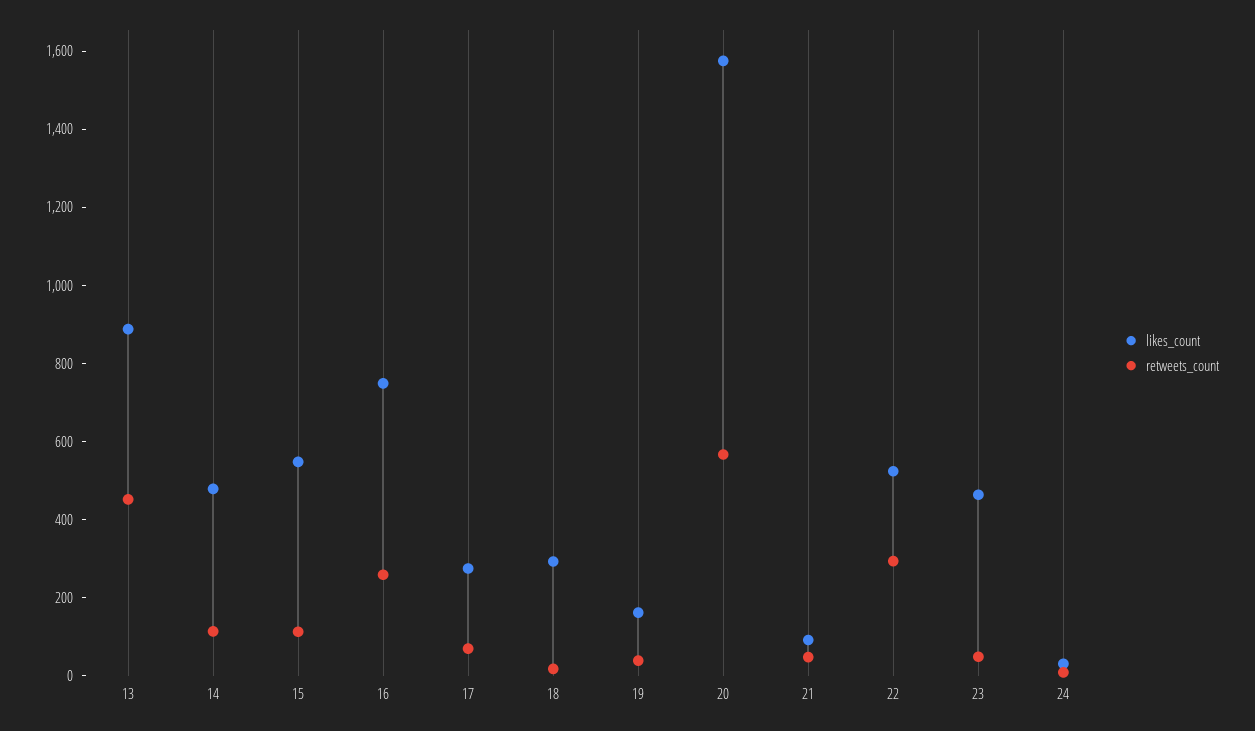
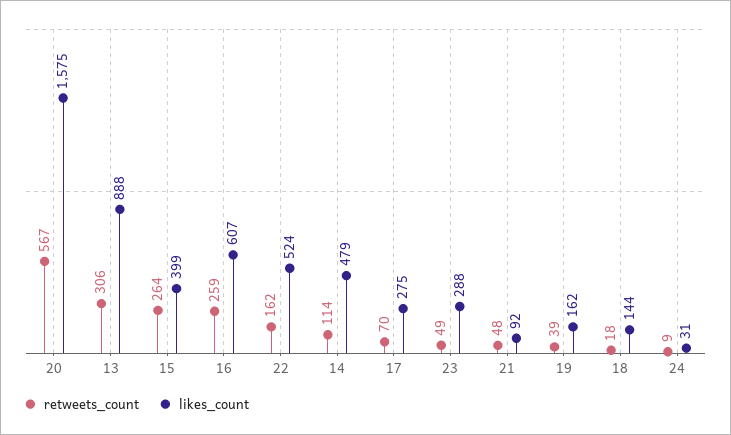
retweets_count, 13: 450 -> 306
likes_count, 15: 550 -> 399
retweets_count, 15: 100 -> 264
likes_count, 16: 750 -> 607
likes_count, 18: 300 -> 144
retweets_count, 22: 300 -> 162
likes_count, 23: 450 -> 288

